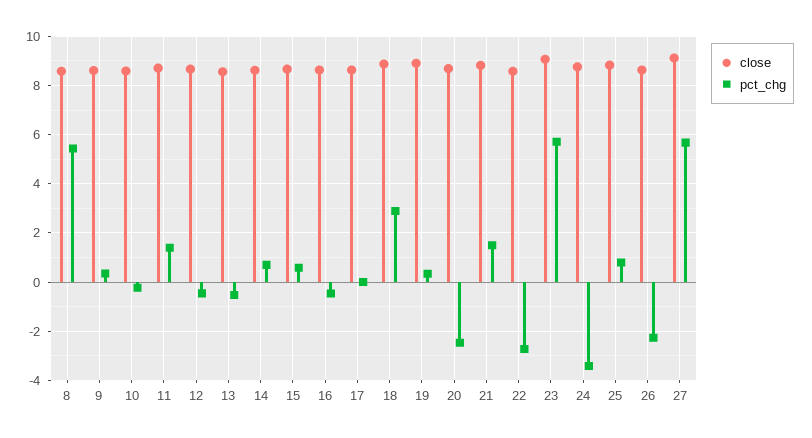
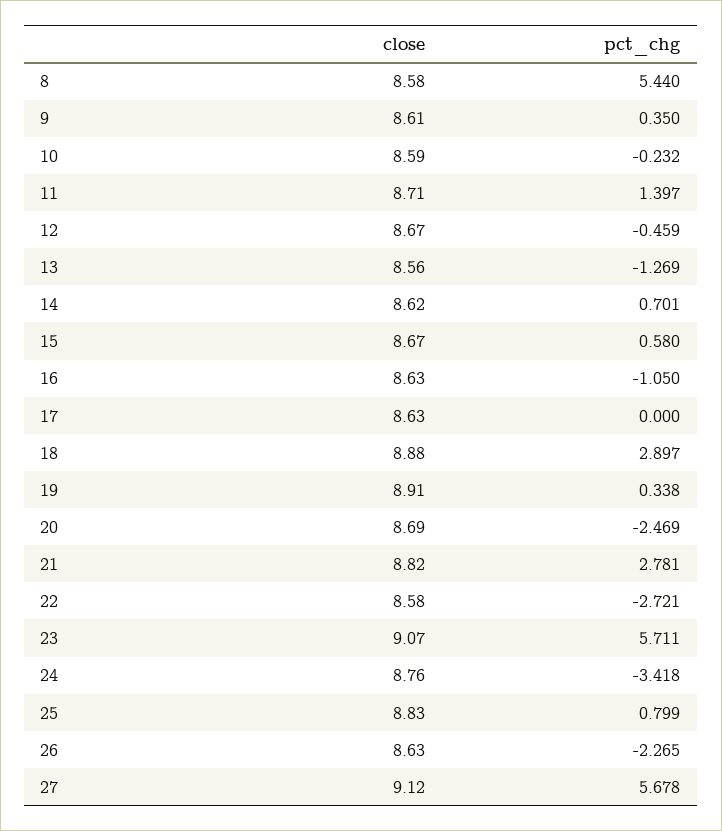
pct_chg, 13: -0.5 -> -1.269
pct_chg, 16: -0.5 -> -1.05
pct_chg, 21: 1.5 -> 2.781

